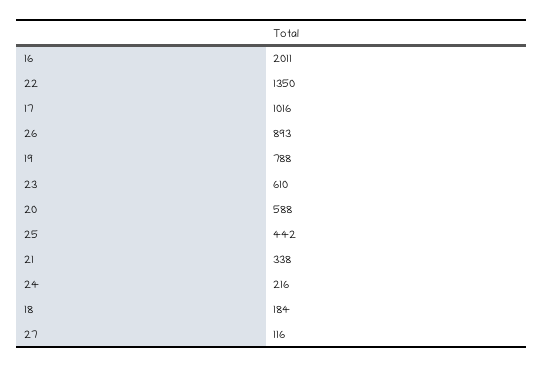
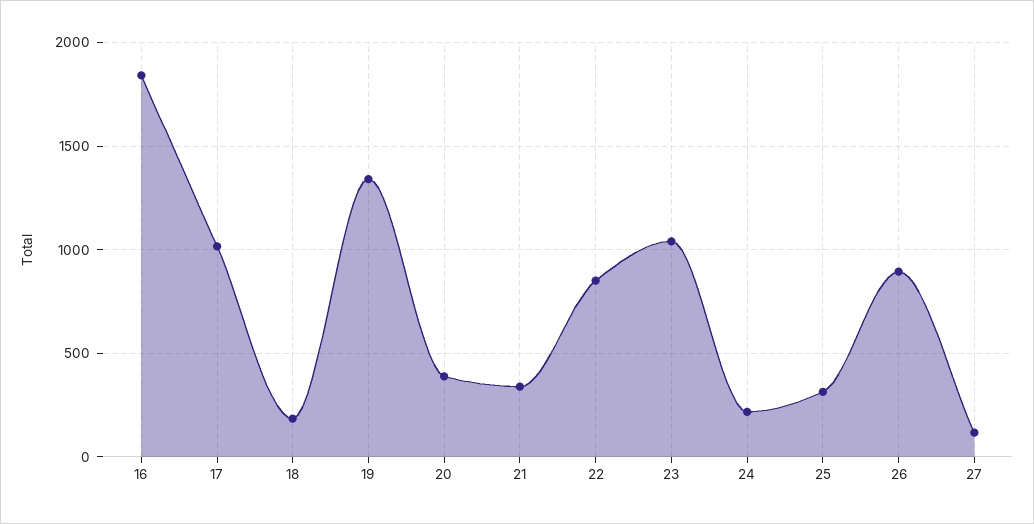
16: 2011 -> 1850
22: 1350 -> 850
19: 788 -> 1350
23: 610 -> 1050
20: 588 -> 400
25: 442 -> 300

